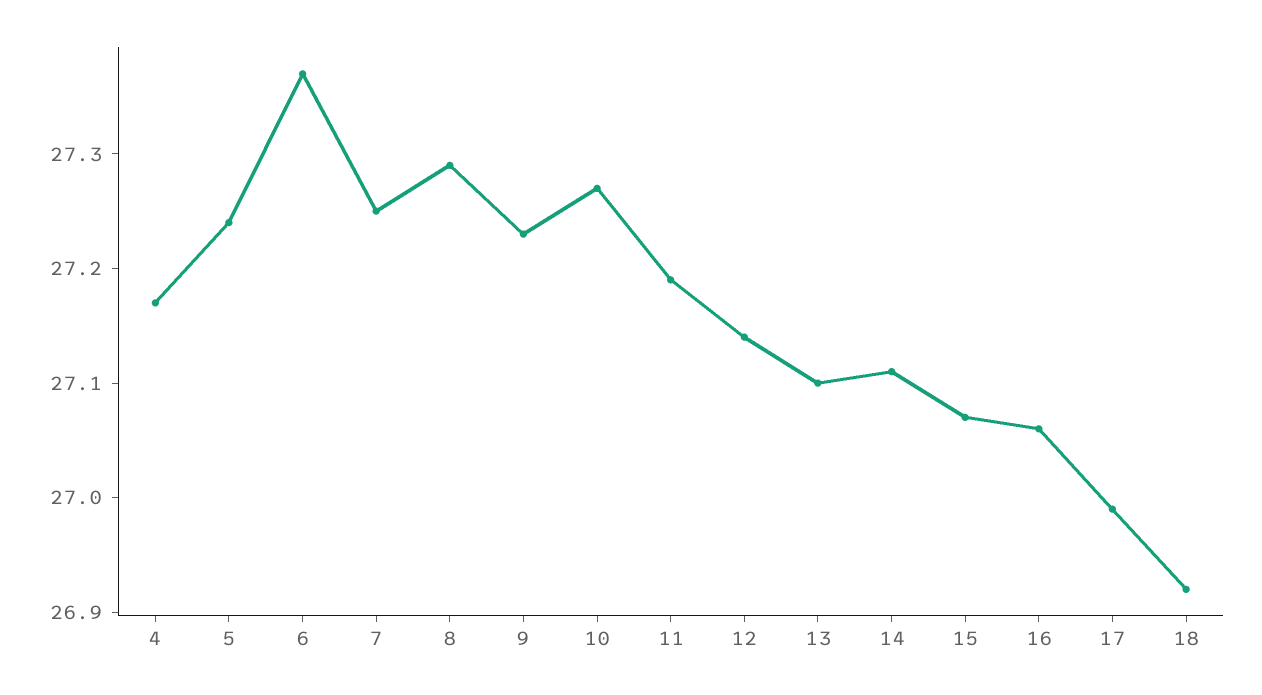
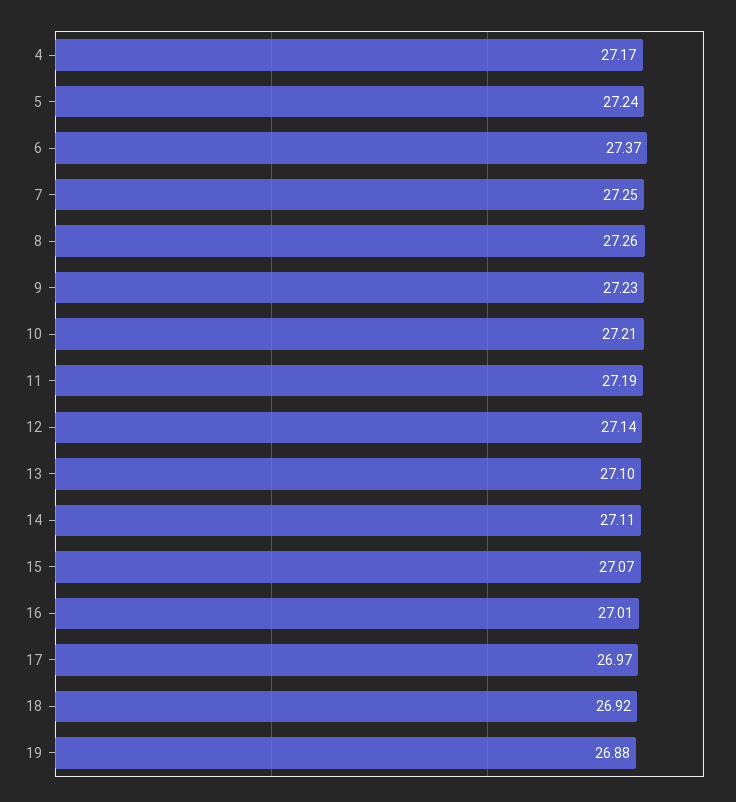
8: 27.29 -> 27.26
10: 27.27 -> 27.21
16: 27.06 -> 27.01
17: 26.99 -> 26.97
19: none -> 26.88

